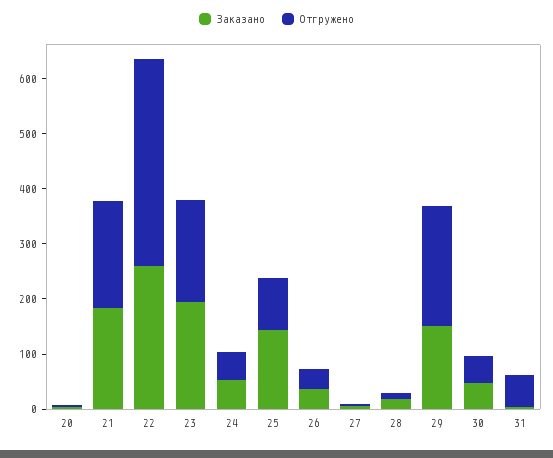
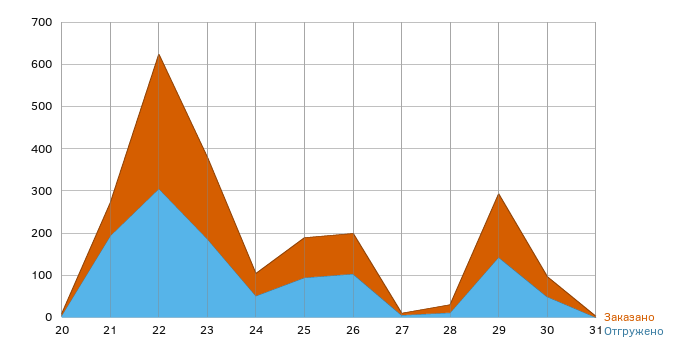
Заказано, 21: 180 -> 80
Заказано, 22: 260 -> 320
Отгружено, 22: 380 -> 300
Заказано, 25: 140 -> 100
Заказано, 26: 40 -> 100
Отгружено, 26: 40 -> 100
Отгружено, 29: 220 -> 140
Отгружено, 31: 60 -> 0

